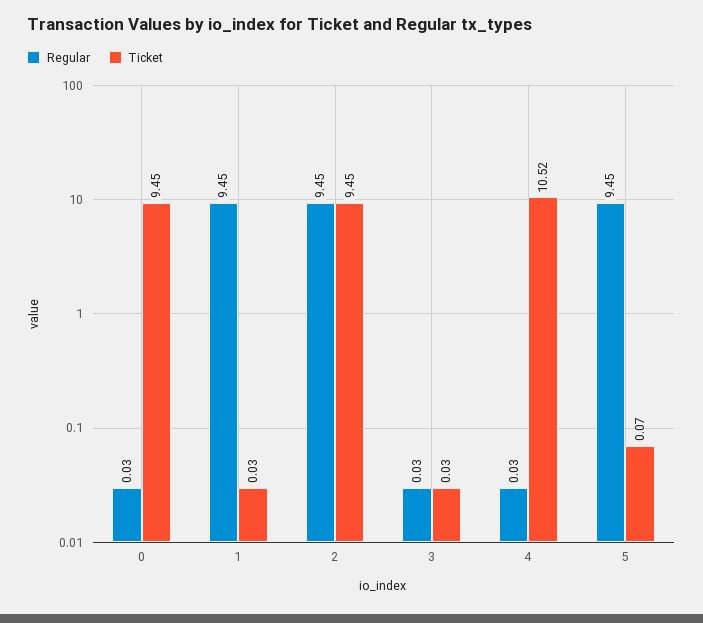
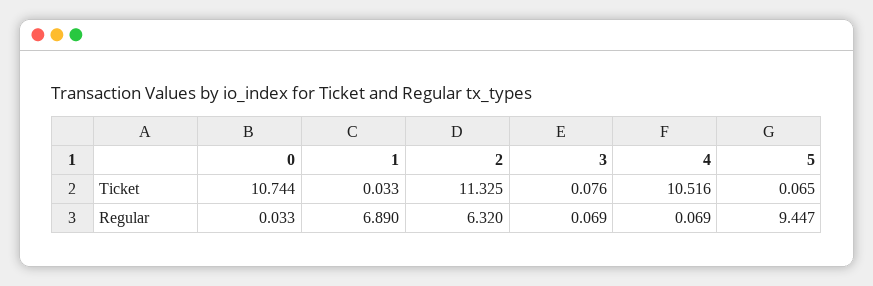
Ticket, 0: 9.45 -> 10.744
Regular, 1: 9.45 -> 6.89
Regular, 2: 9.45 -> 6.32
Ticket, 2: 9.45 -> 11.325
Regular, 3: 0.03 -> 0.069
Ticket, 3: 0.03 -> 0.076
Regular, 4: 0.03 -> 0.069

